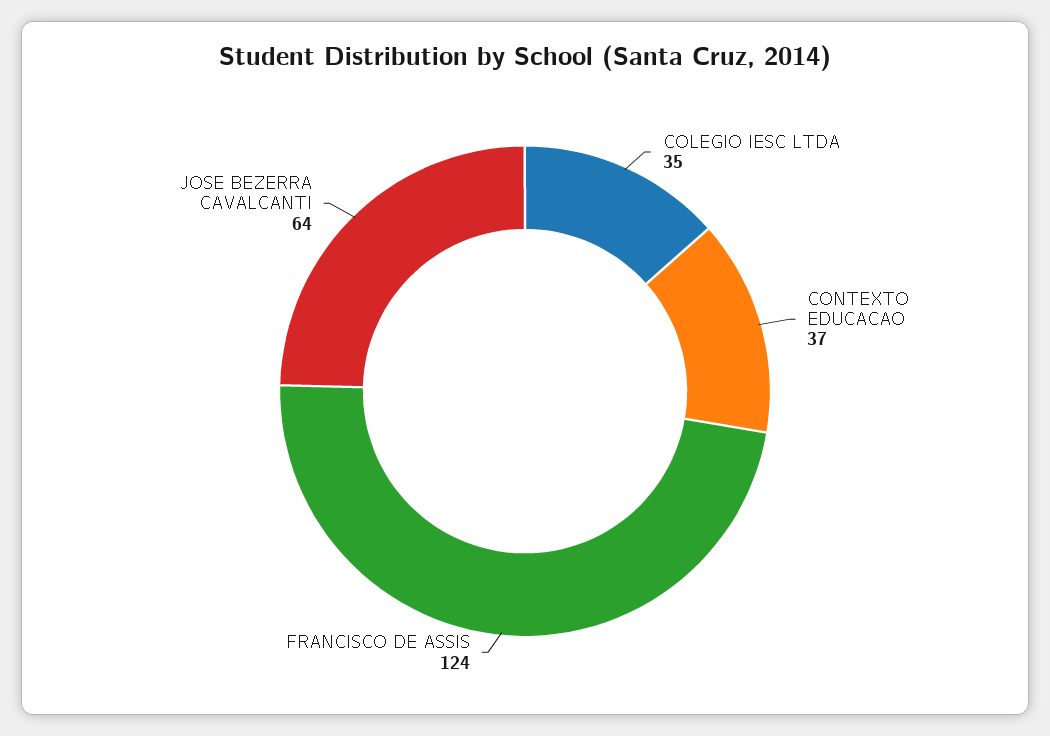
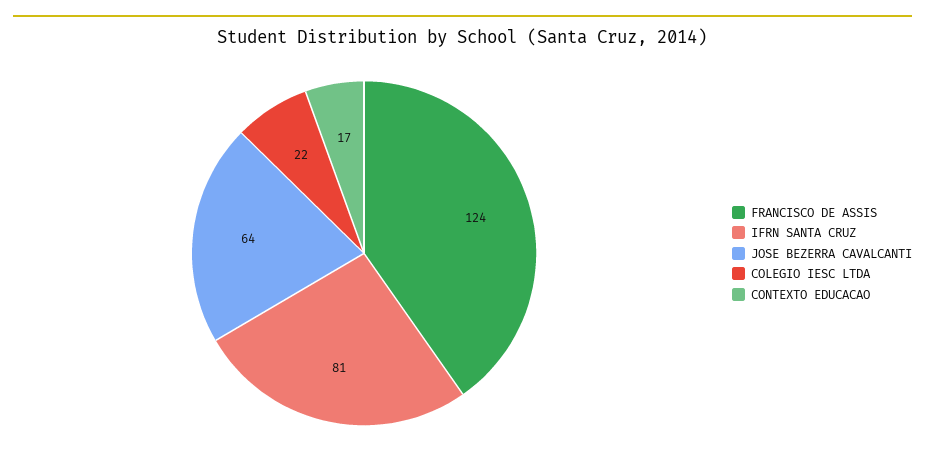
COLEGIO IESC LTDA: 35 -> 22
CONTEXTO EDUCACAO: 37 -> 17
IFRN SANTA CRUZ: none -> 81

